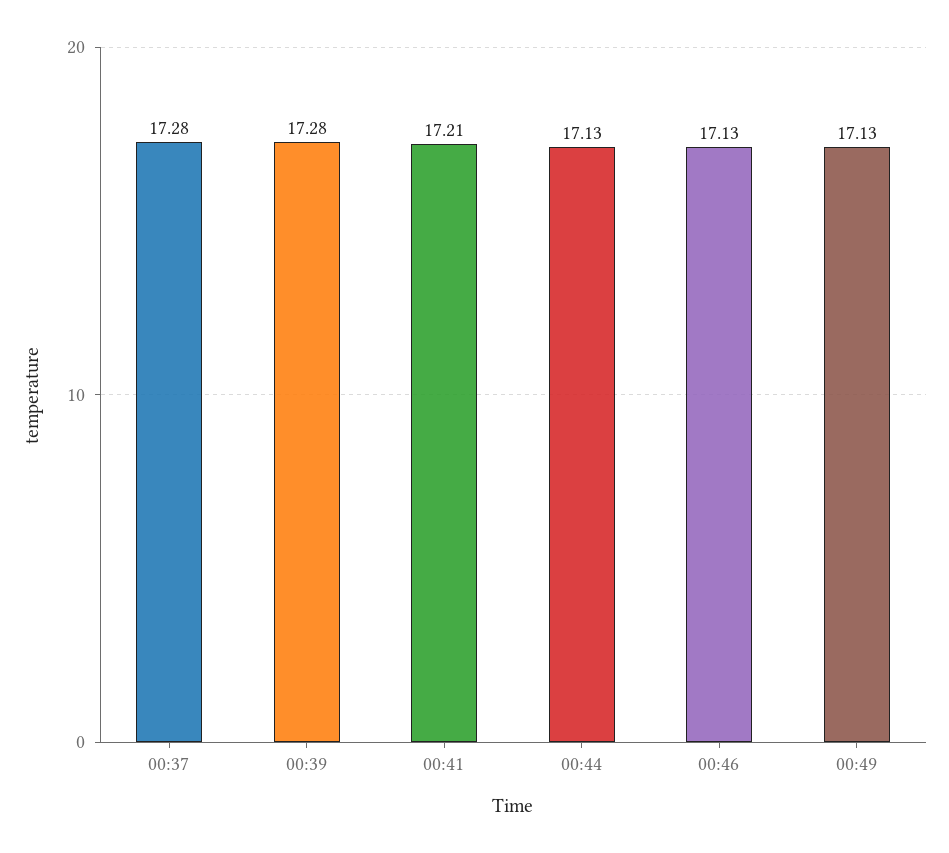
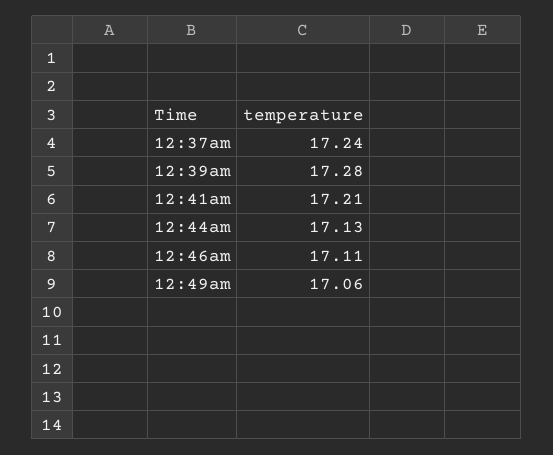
00:37: 17.28 -> 17.24
00:46: 17.13 -> 17.11
00:49: 17.13 -> 17.06

